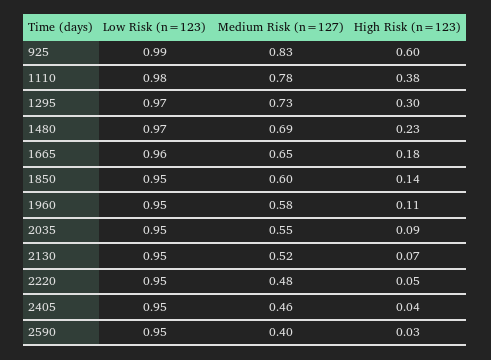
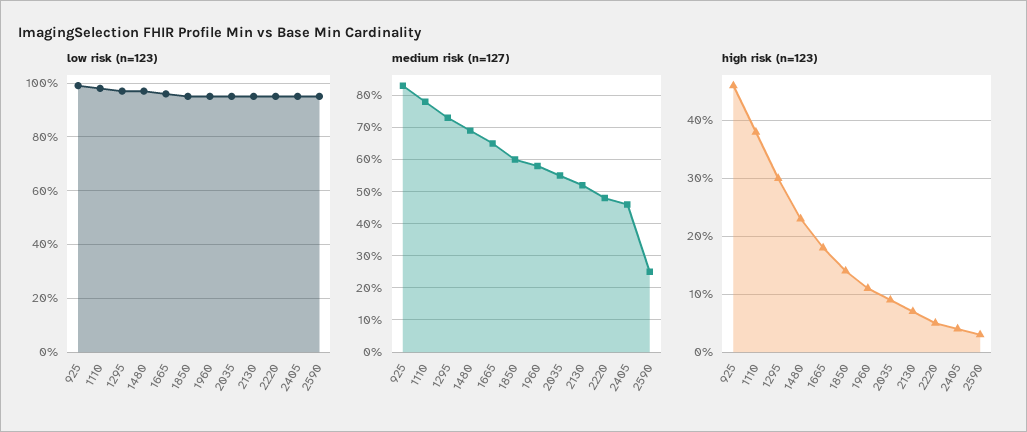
High Risk (n=123), 925: 0.6 -> 0.45
Medium Risk (n=127), 2590: 0.4 -> 0.25

